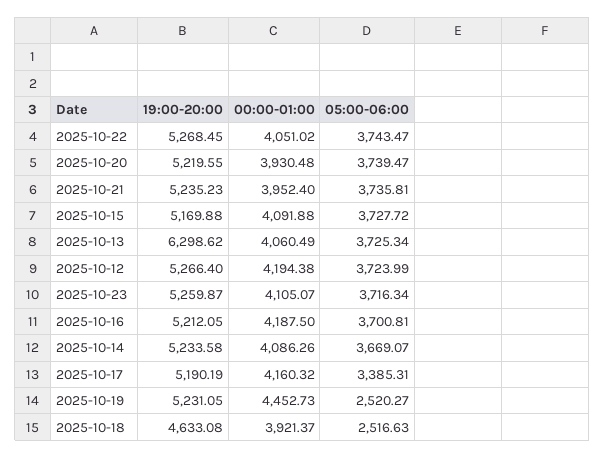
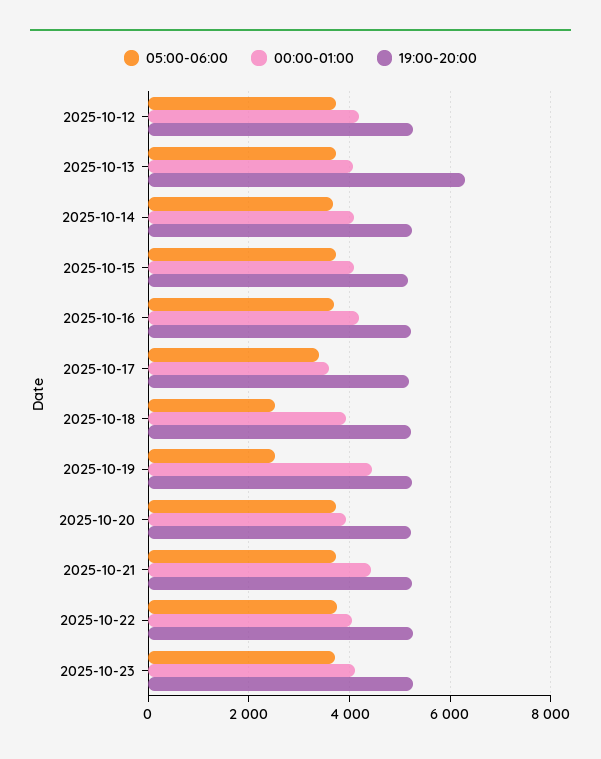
00:00-01:00, 2025-10-21: 3952.4 -> 4400
00:00-01:00, 2025-10-17: 4160.32 -> 3600
19:00-20:00, 2025-10-18: 4633.08 -> 5200

